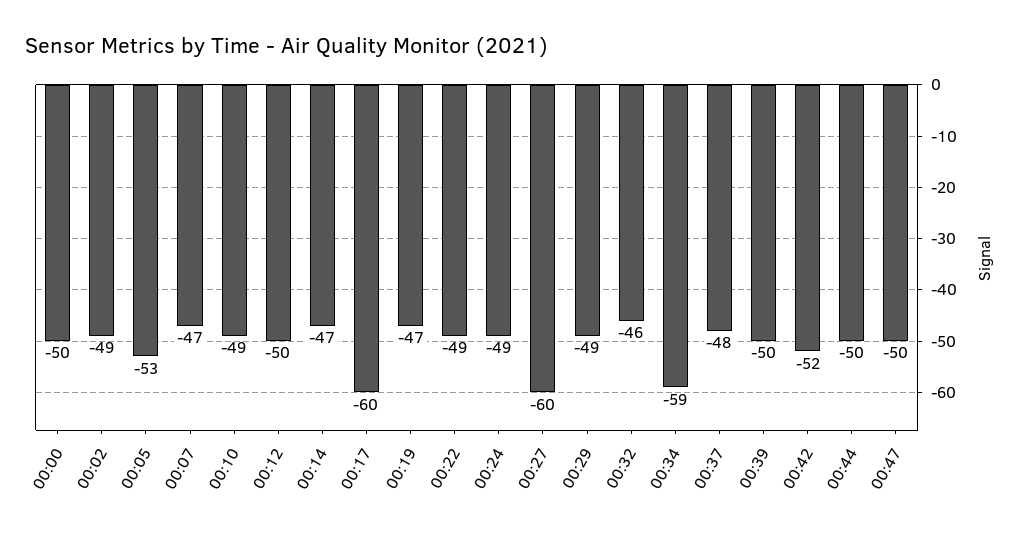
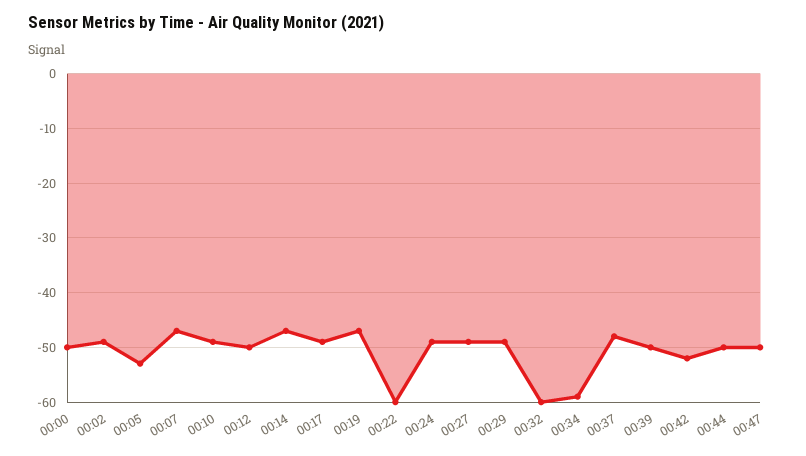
00:17: -60 -> -50
00:22: -49 -> -60
00:27: -60 -> -50
00:32: -46 -> -60

